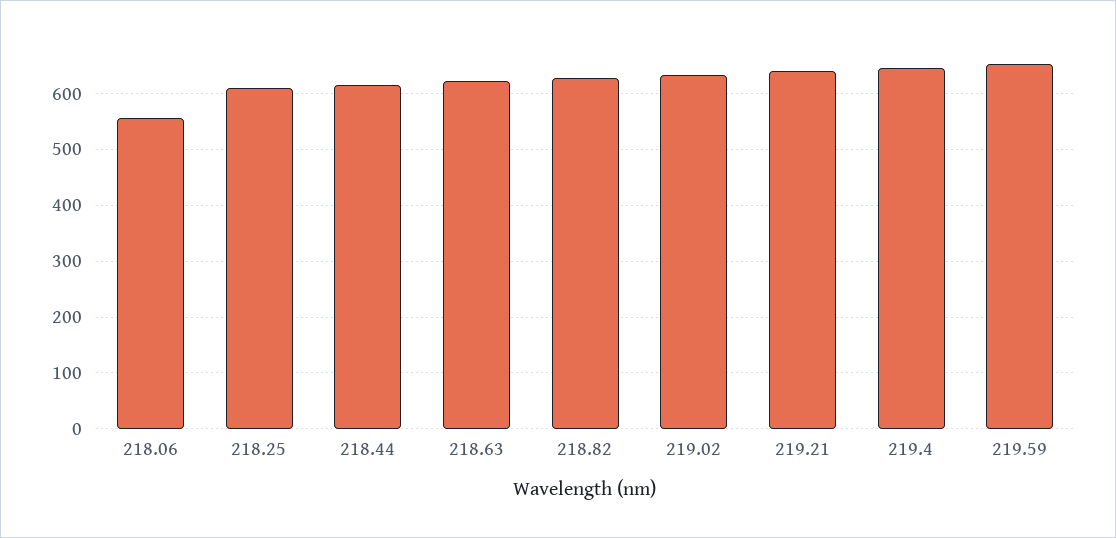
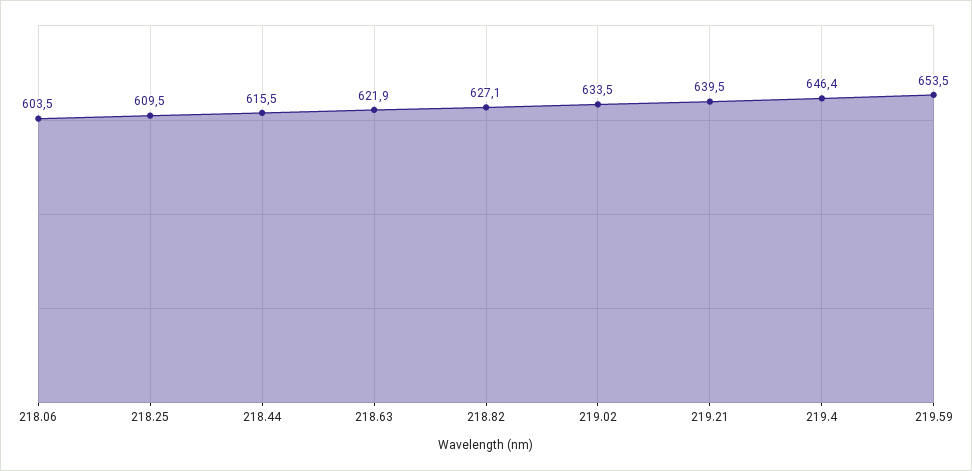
218.06: 560 -> 603.5

